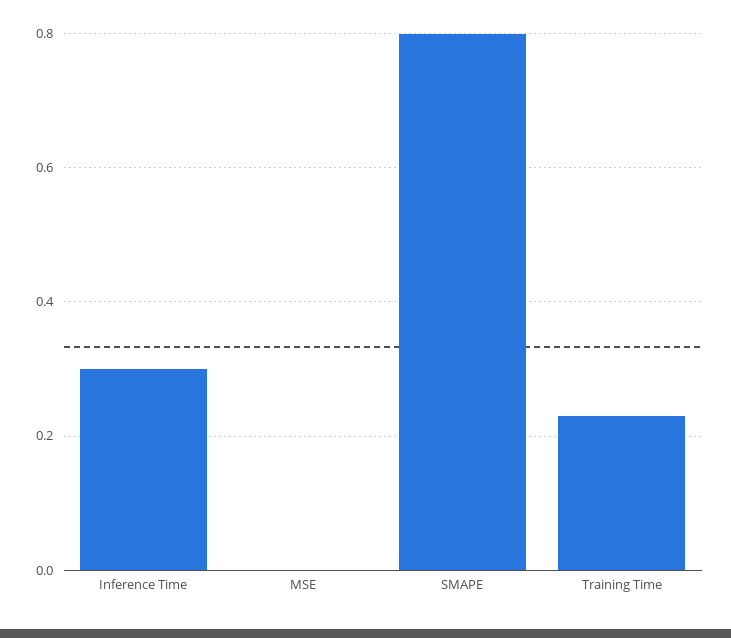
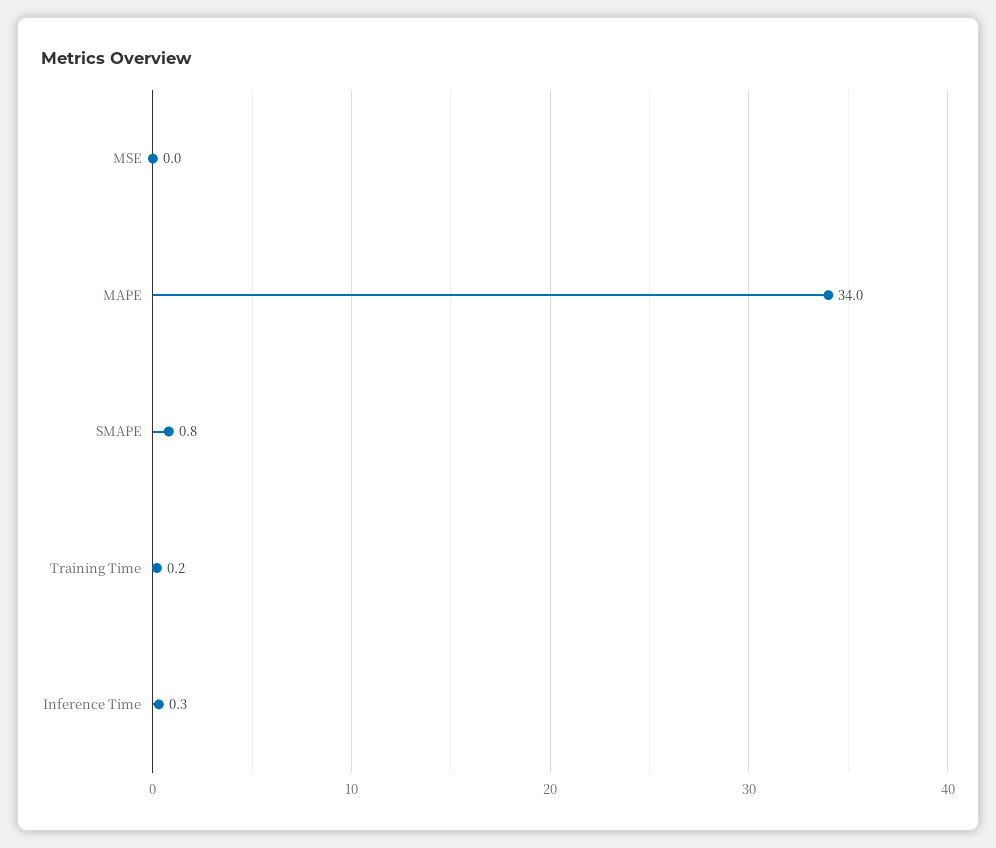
MAPE: none -> 34

